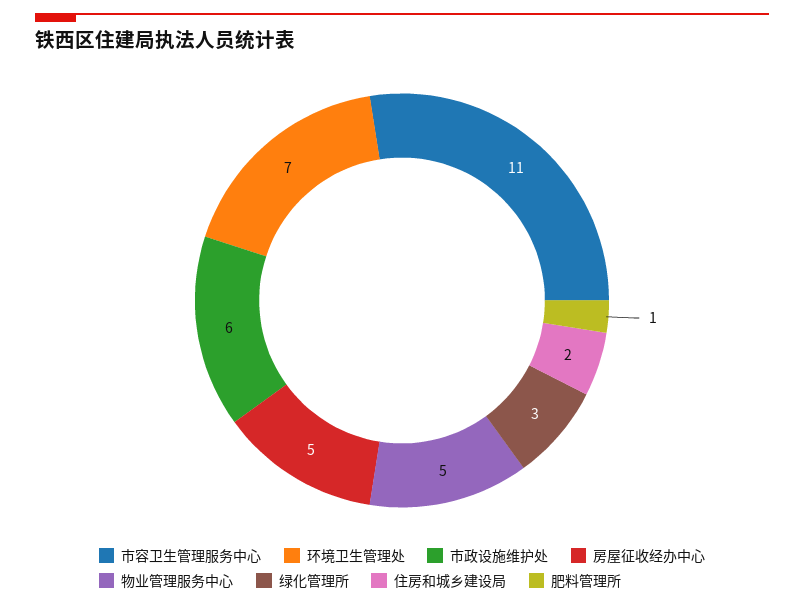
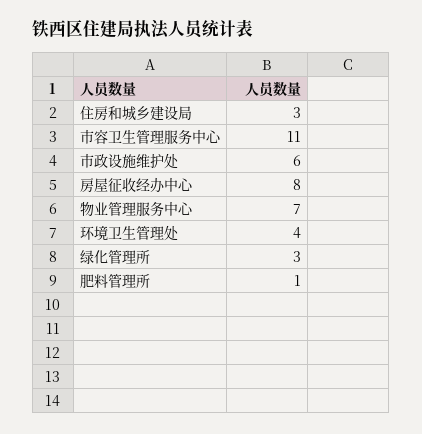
环境卫生管理处: 7 -> 4
房屋征收经办中心: 5 -> 8
物业管理服务中心: 5 -> 7
住房和城乡建设局: 2 -> 3

